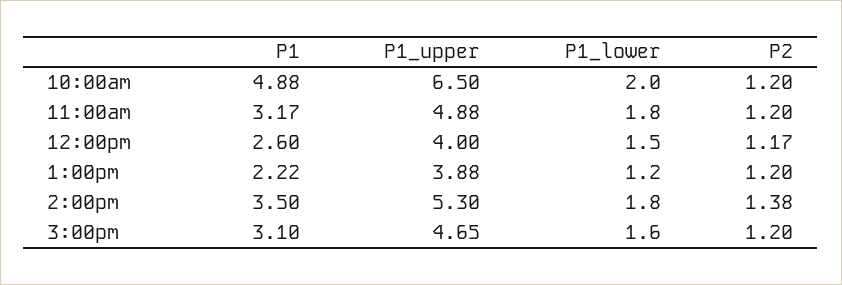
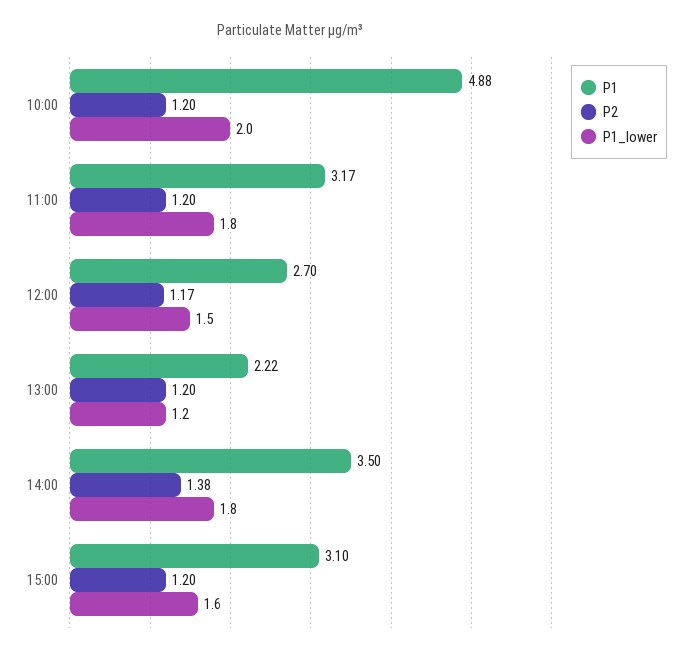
P1_upper, 10:00am: 6.5 -> none
P1_upper, 11:00am: 4.88 -> none
P1, 12:00pm: 2.6 -> 2.7
P1_upper, 12:00pm: 4 -> none
P1_upper, 1:00pm: 3.88 -> none
P1_upper, 2:00pm: 5.3 -> none
P1_upper, 3:00pm: 4.65 -> none

